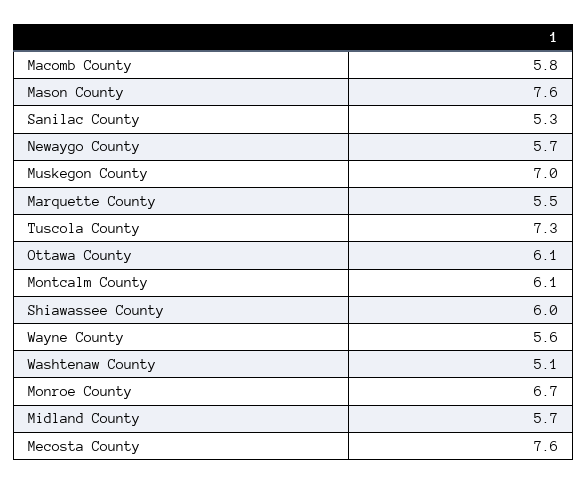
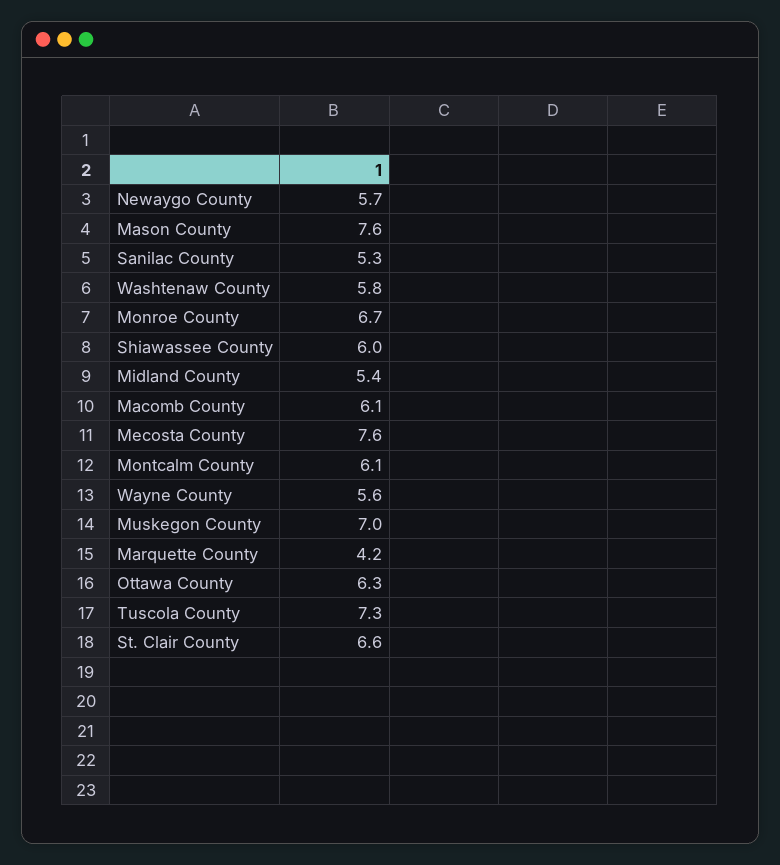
Macomb County: 5.8 -> 6.1
Marquette County: 5.5 -> 4.2
Ottawa County: 6.1 -> 6.3
Washtenaw County: 5.1 -> 5.8
Midland County: 5.7 -> 5.4
St. Clair County: none -> 6.6

